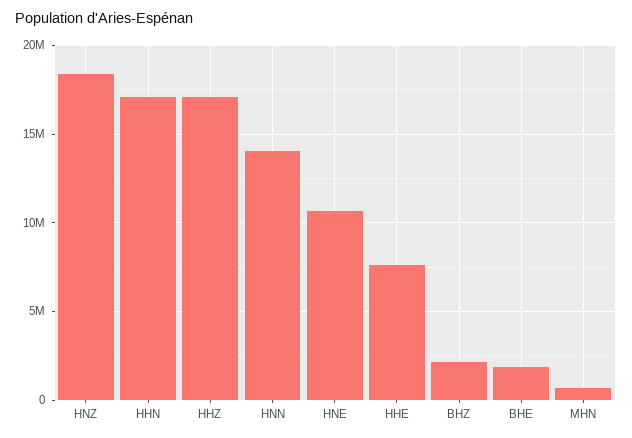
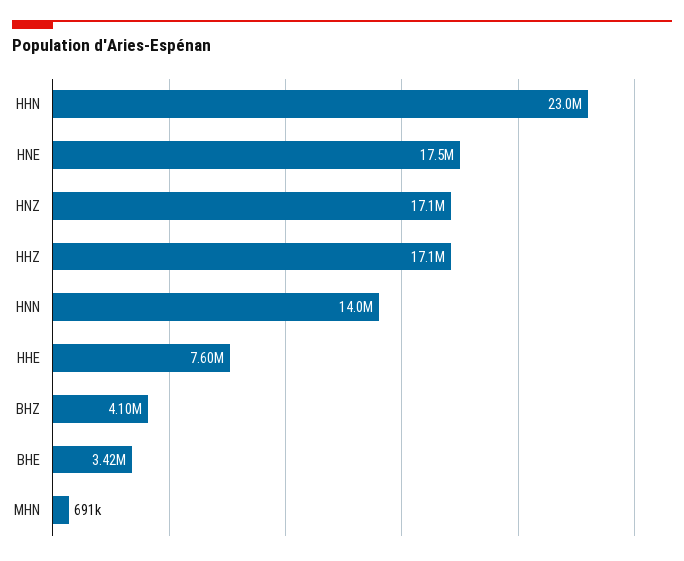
HNZ: 18500000 -> 17100000
HHN: 17000000 -> 23000000
HNE: 10500000 -> 17500000
BHZ: 2000000 -> 4100000
BHE: 2000000 -> 3420000

